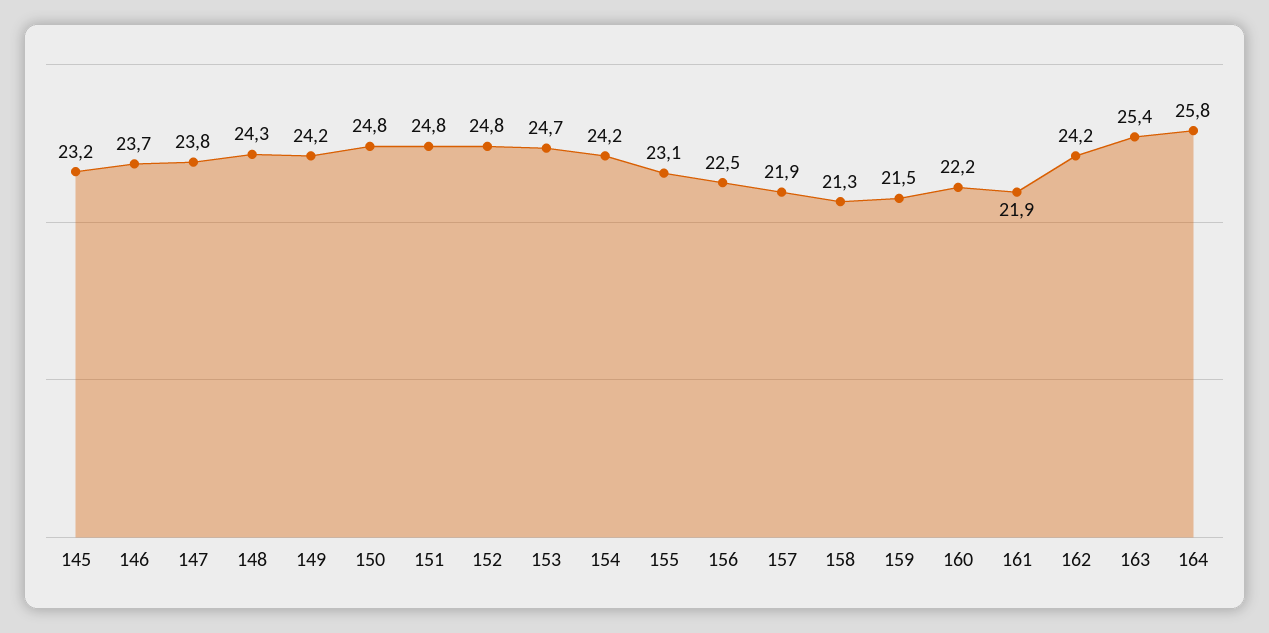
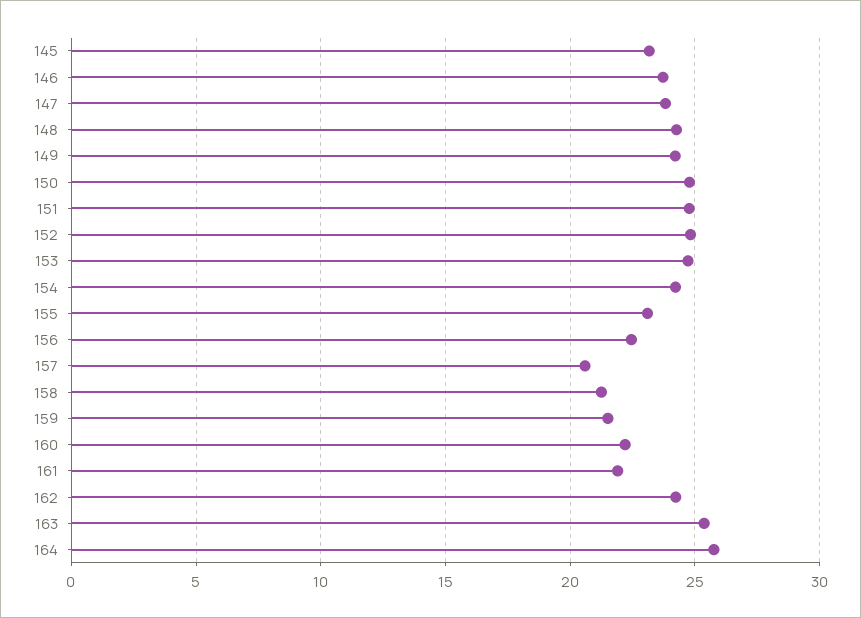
157: 21.9 -> 20.5

